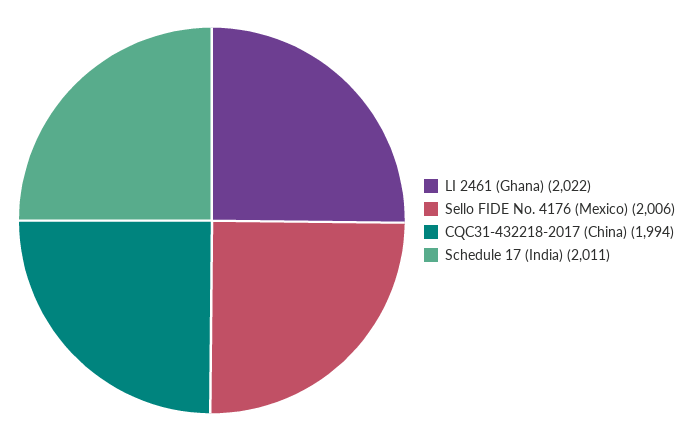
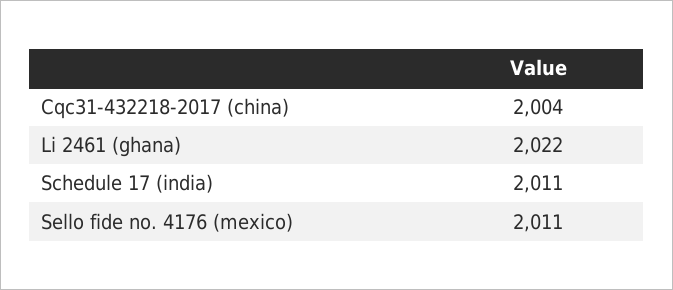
Sello FIDE No. 4176 (Mexico): 2006 -> 2011
CQC31-432218-2017 (China): 1994 -> 2004

